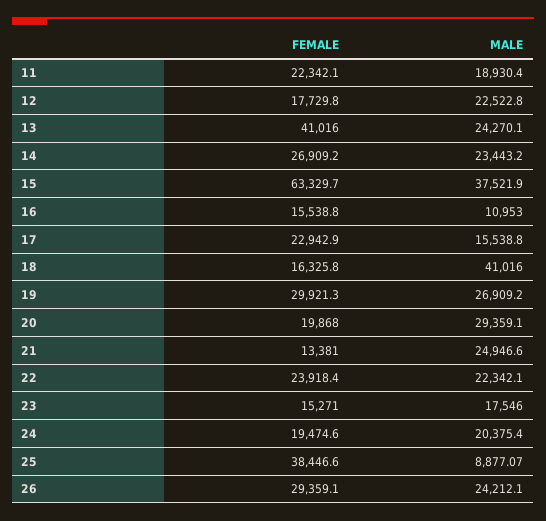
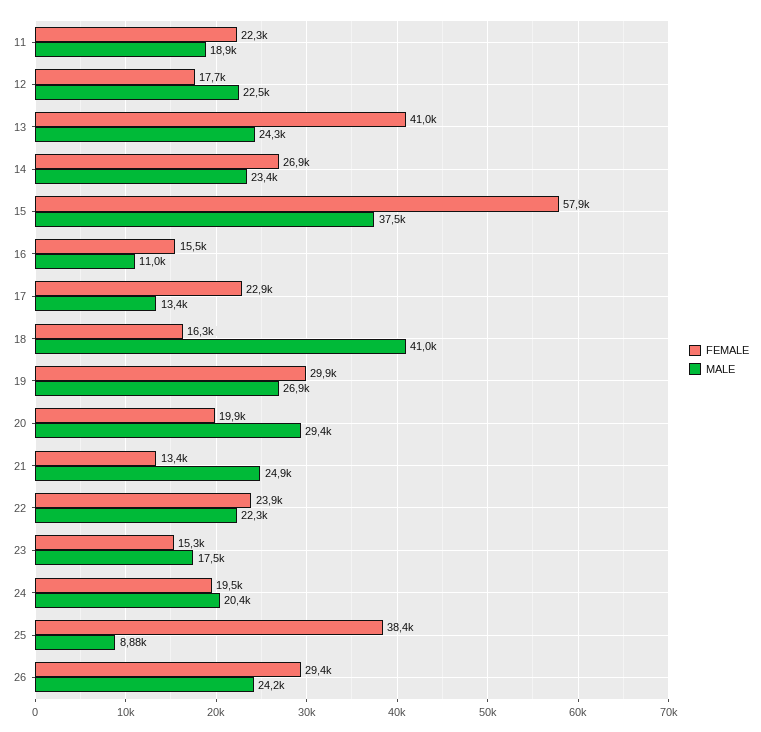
FEMALE, 15: 63329.7 -> 57900
MALE, 17: 15538.8 -> 13400

